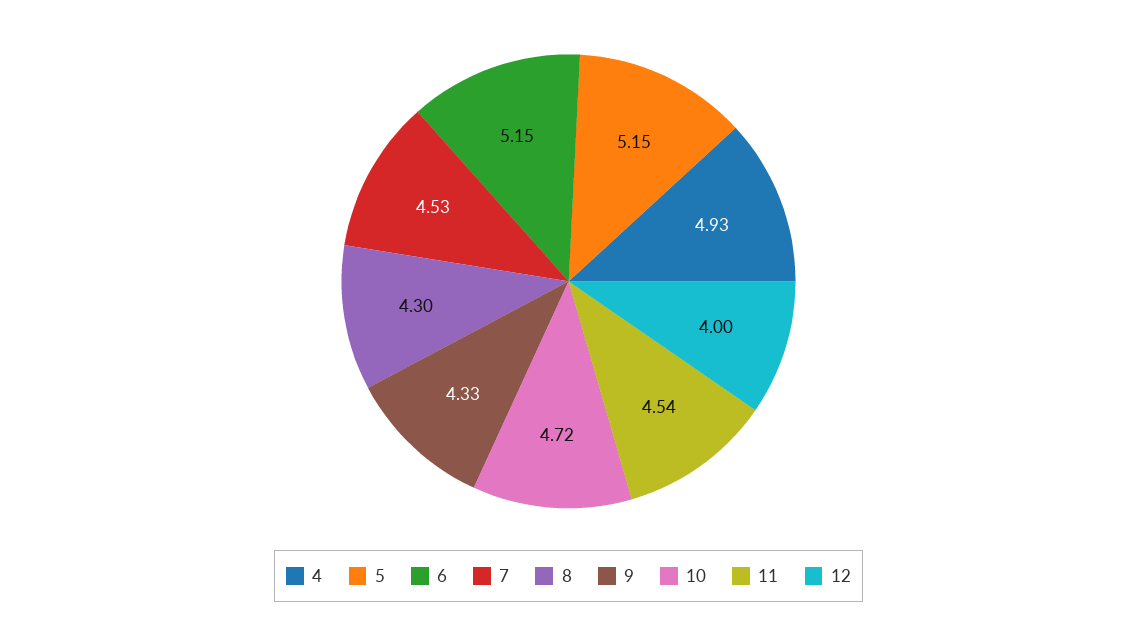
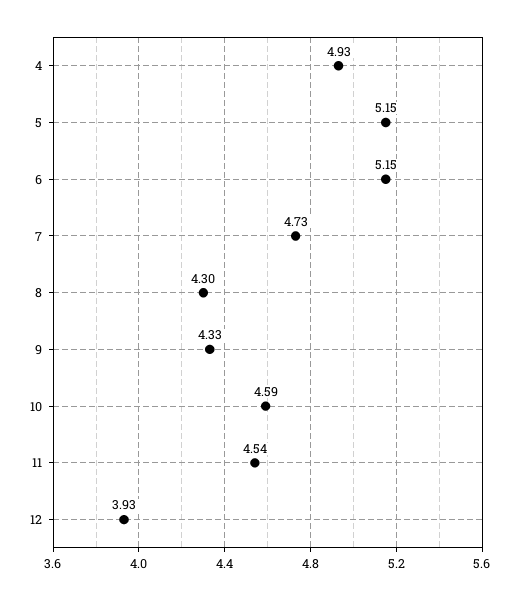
7: 4.53 -> 4.73
10: 4.72 -> 4.59
12: 4 -> 3.93

